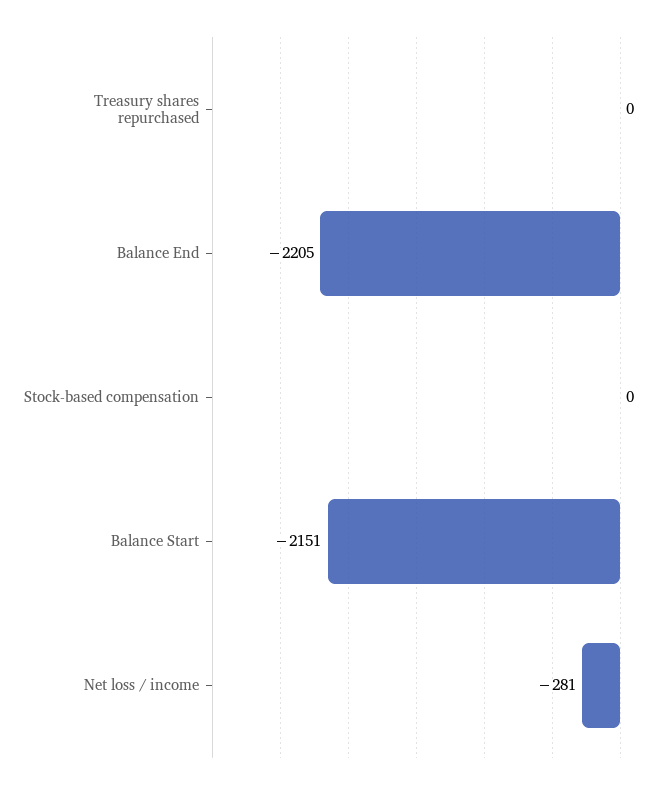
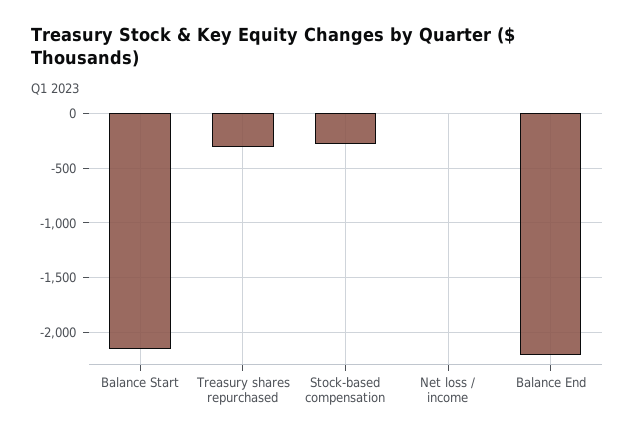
Treasury shares repurchased: 0 -> -300
Stock-based compensation: 0 -> -300
Net loss / income: -281 -> 0

